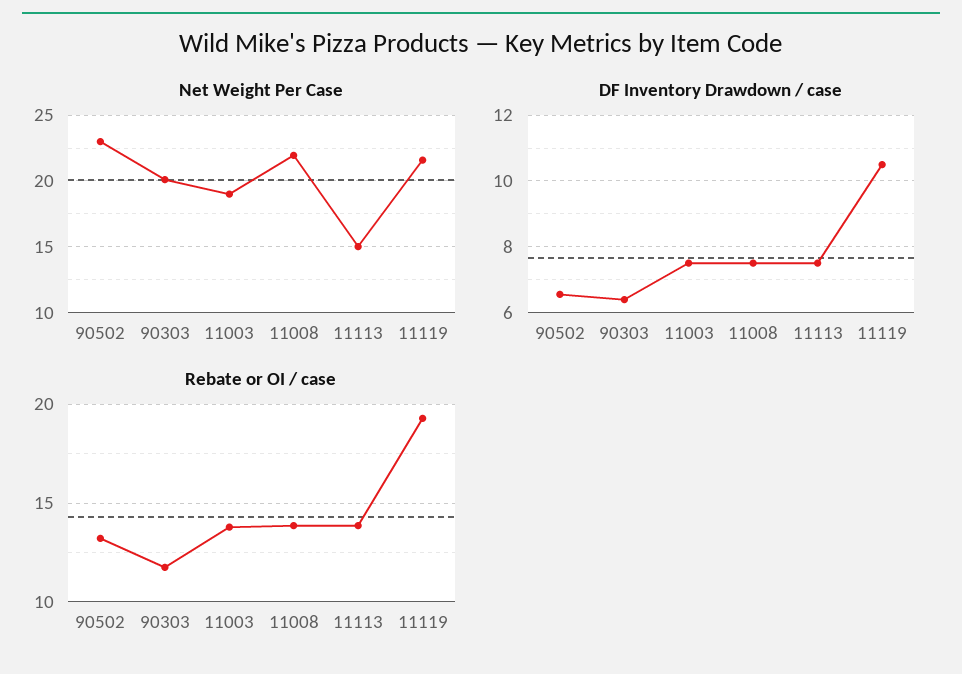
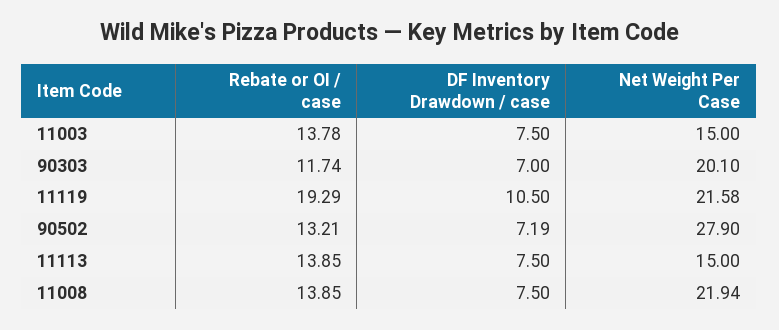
Net Weight Per Case, 90502: 23 -> 27.9
Net Weight Per Case, 11003: 19 -> 15
DF Inventory Drawdown / case, 90502: 6.6 -> 7.19
DF Inventory Drawdown / case, 90303: 6.4 -> 7

